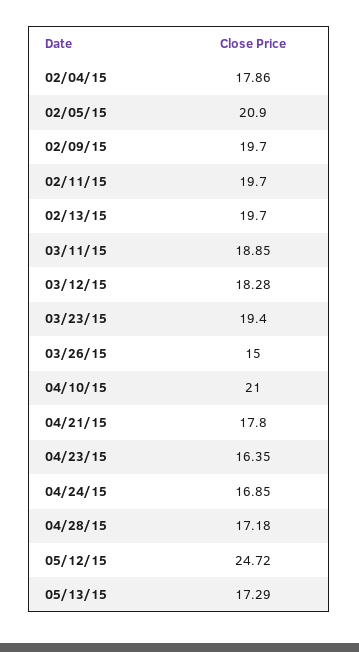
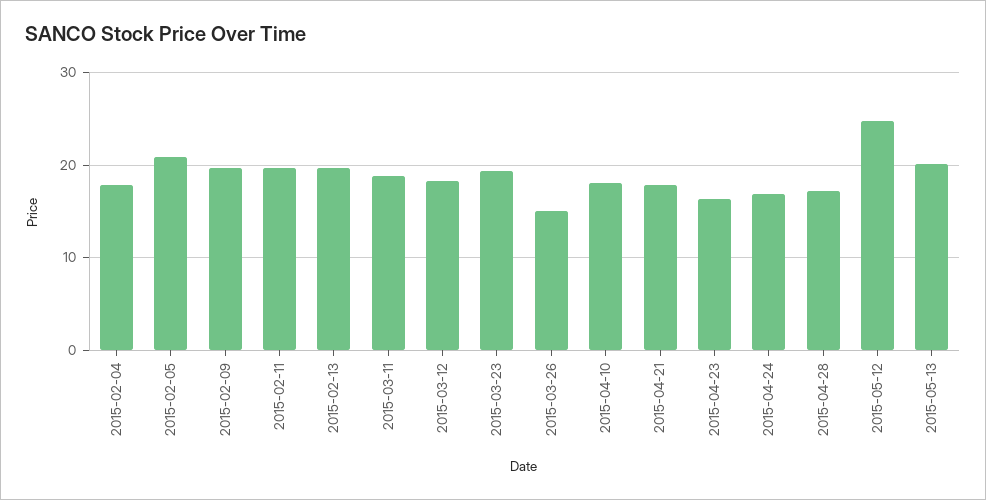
04/10/15: 21 -> 18
05/13/15: 17.29 -> 20

